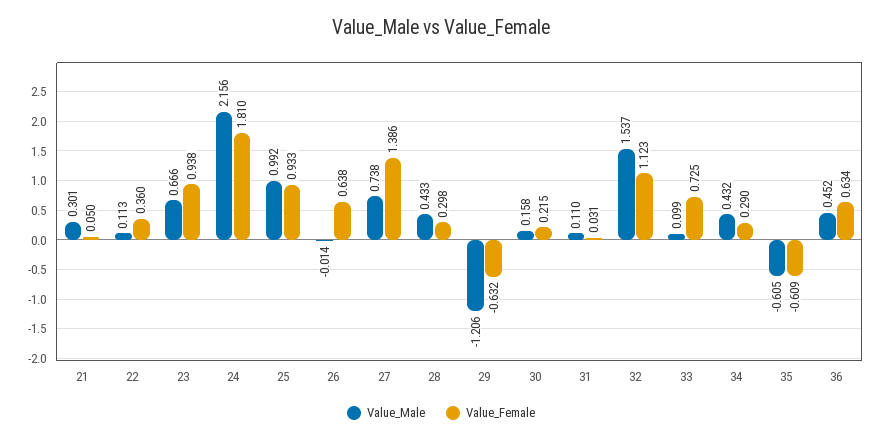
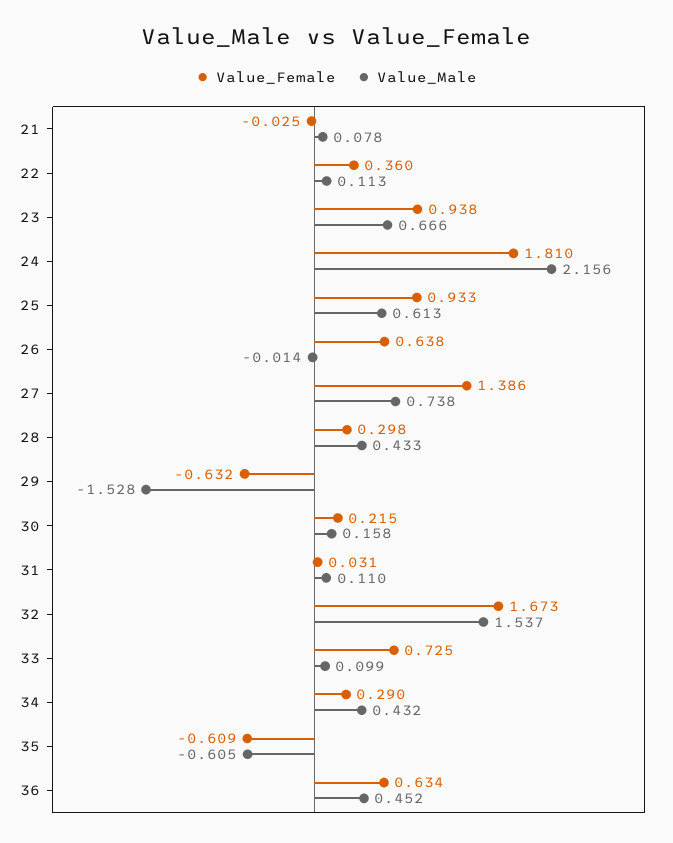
Value_Male, 21: 0.301 -> 0.078
Value_Female, 21: 0.05 -> -0.025
Value_Male, 25: 0.992 -> 0.613
Value_Male, 29: -1.206 -> -1.528
Value_Female, 32: 1.123 -> 1.673

